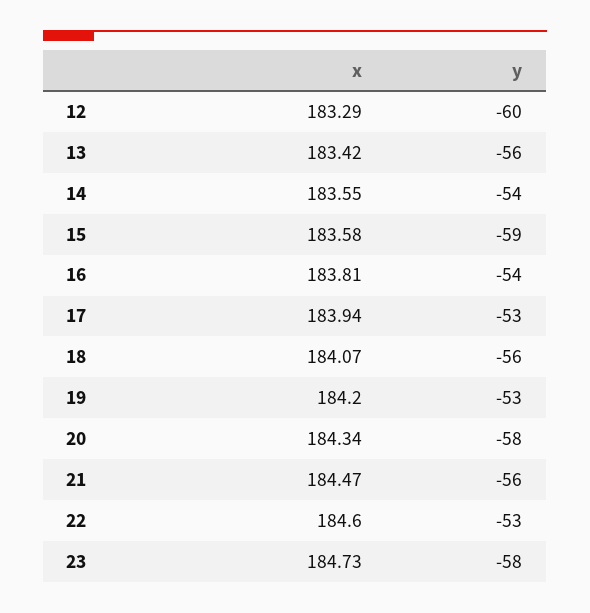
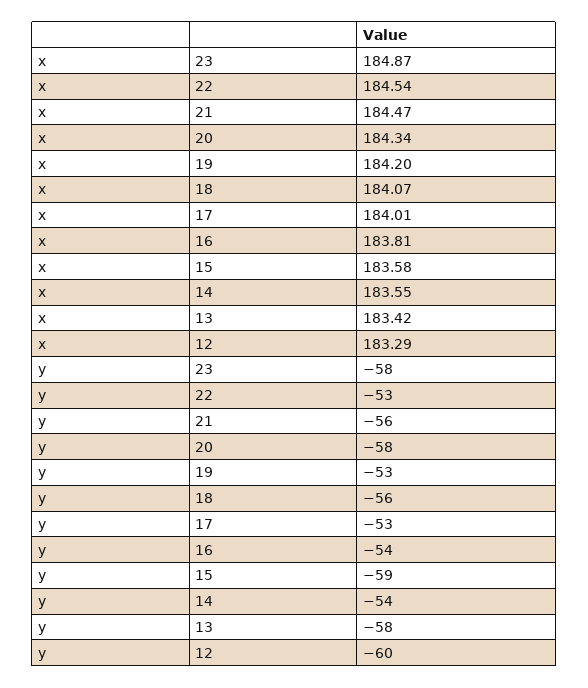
y, 13: -56 -> -58
x, 17: 183.94 -> 184.01
x, 22: 184.6 -> 184.54
x, 23: 184.73 -> 184.87

